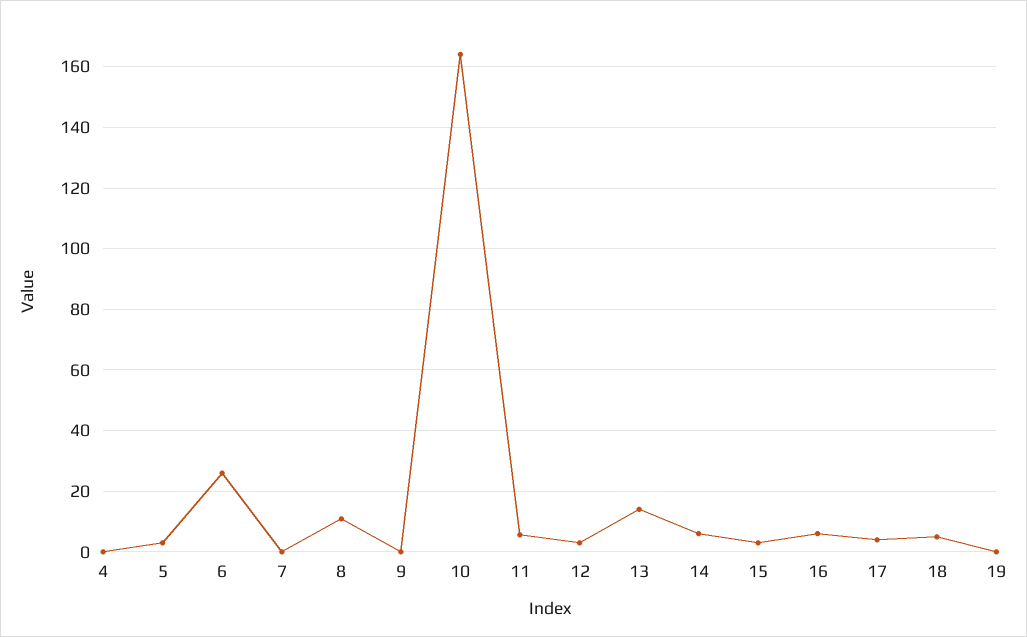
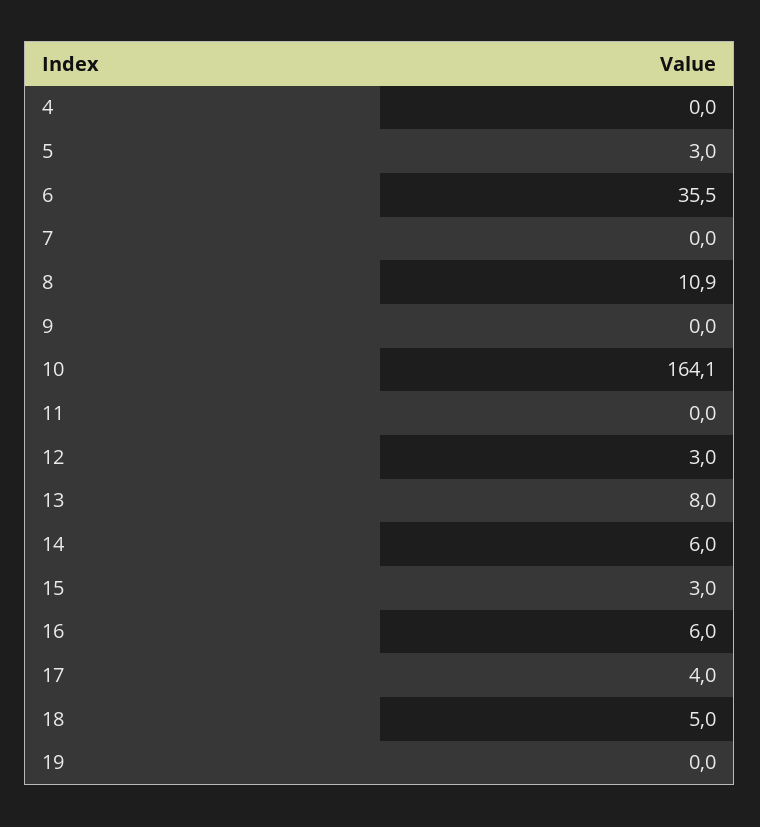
6: 26 -> 35.5
11: 6 -> 0
13: 14 -> 8

